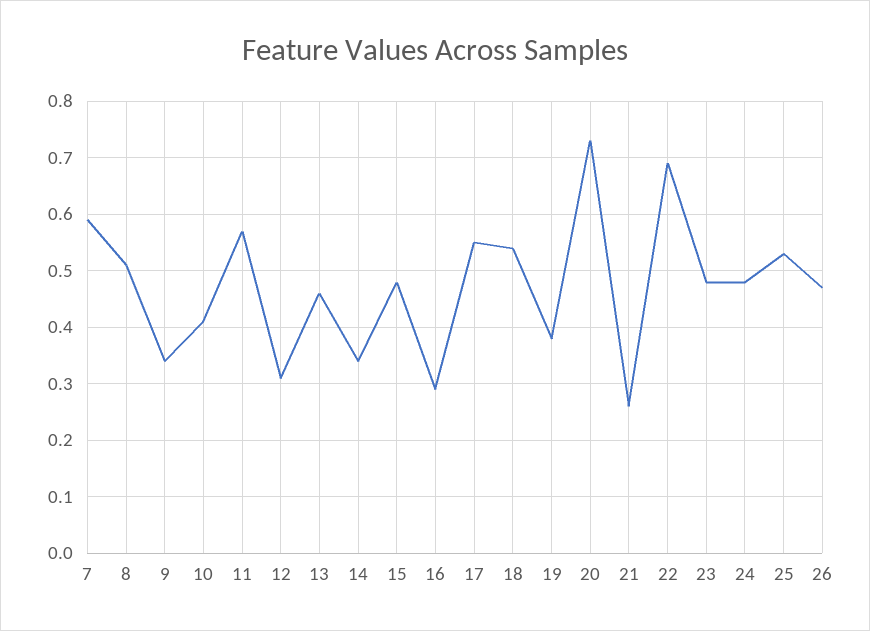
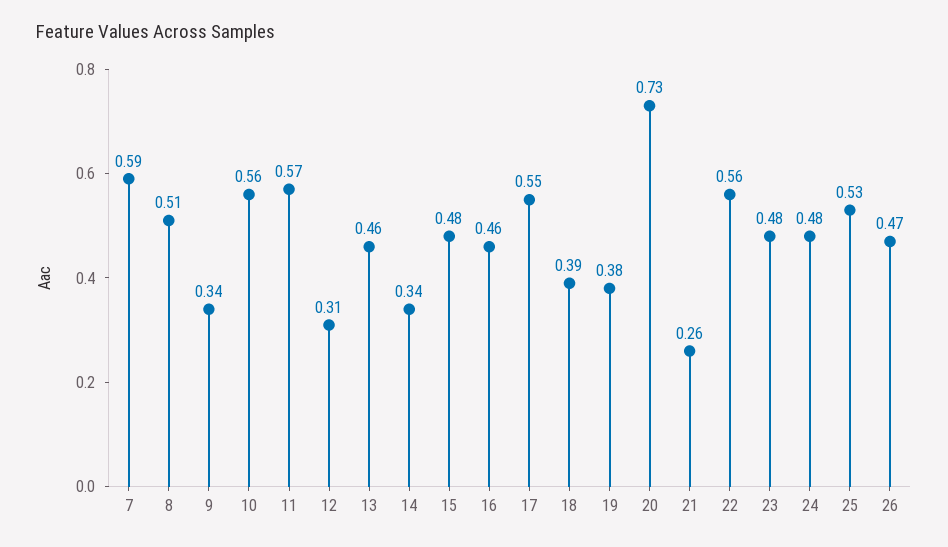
10: 0.4 -> 0.56
16: 0.3 -> 0.46
18: 0.55 -> 0.39
22: 0.7 -> 0.56

